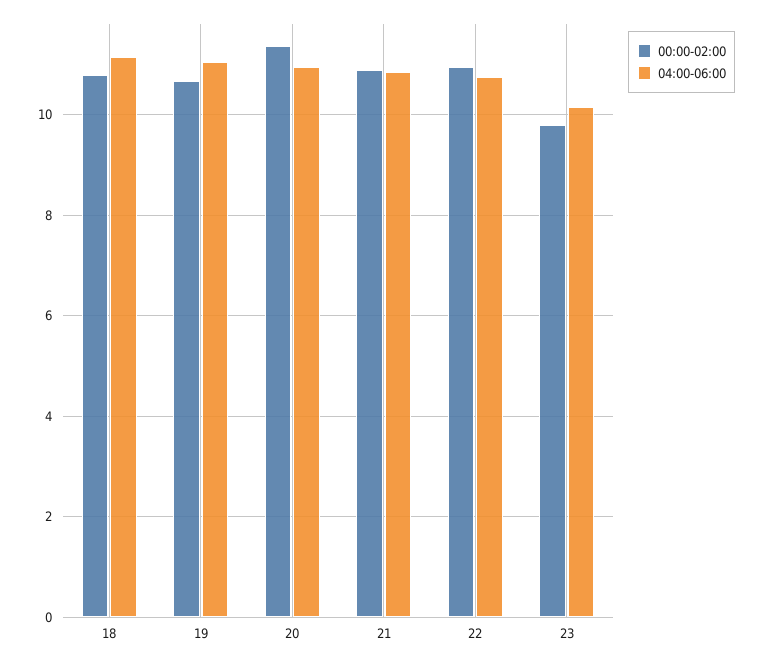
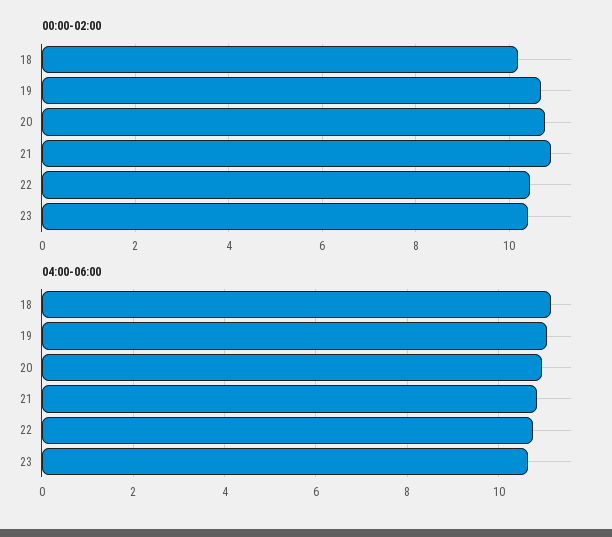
00:00-02:00, 18: 10.8 -> 10.2
00:00-02:00, 20: 11.4 -> 10.8
00:00-02:00, 22: 11 -> 10.4
00:00-02:00, 23: 9.8 -> 10.4
04:00-06:00, 23: 10.2 -> 10.6

